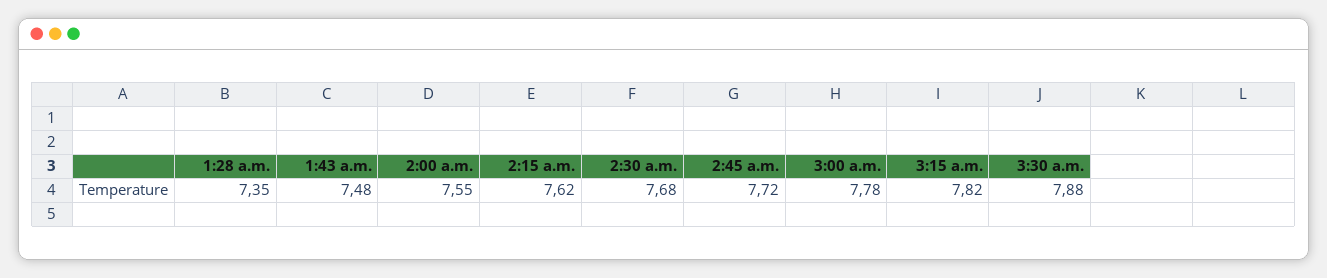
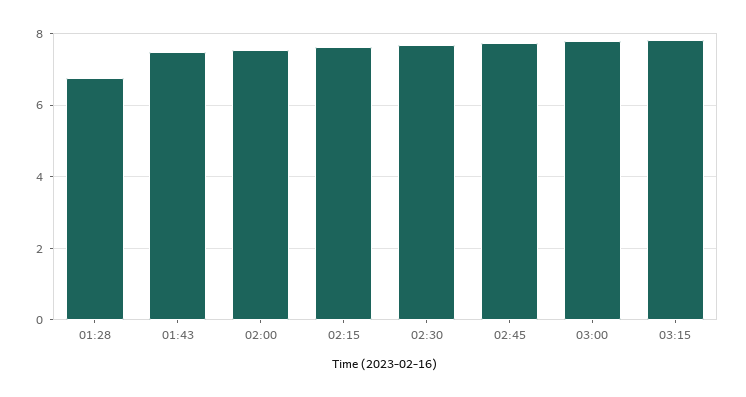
1:28 a.m.: 7.35 -> 6.8
3:30 a.m.: 7.88 -> none

